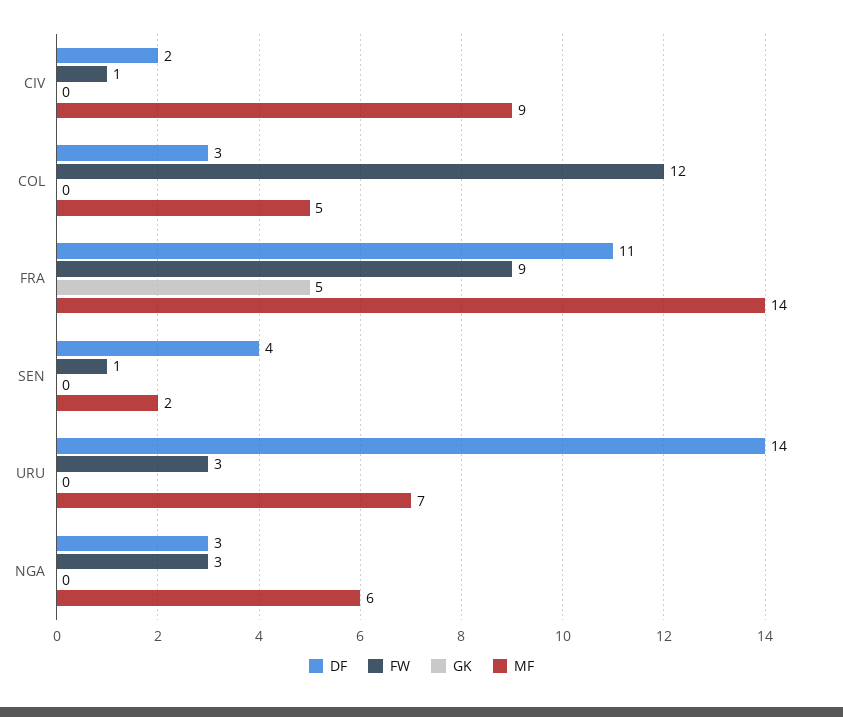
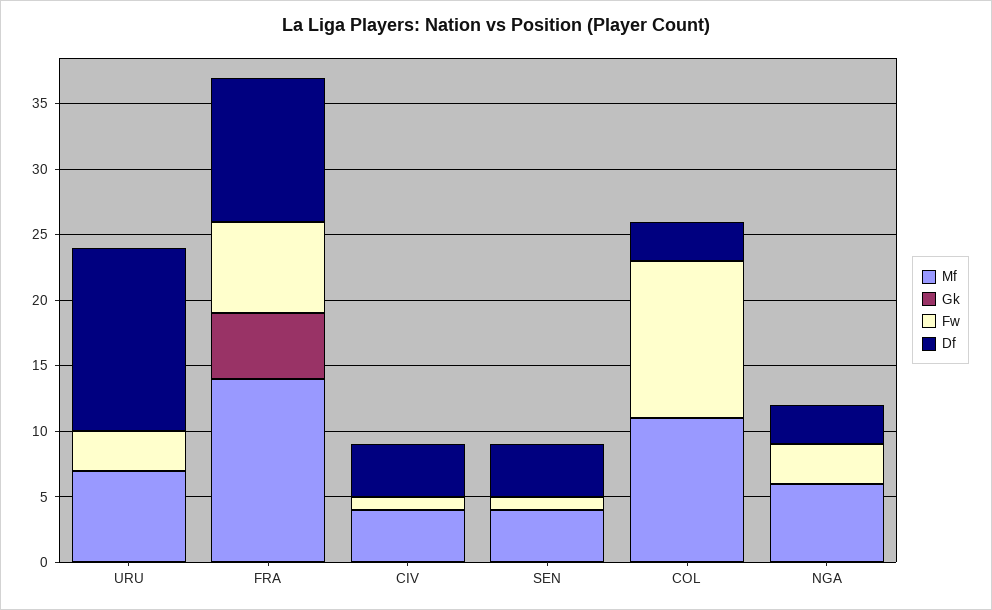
DF, CIV: 2 -> 4
MF, CIV: 9 -> 4
MF, COL: 5 -> 11
FW, FRA: 9 -> 7
MF, SEN: 2 -> 4

